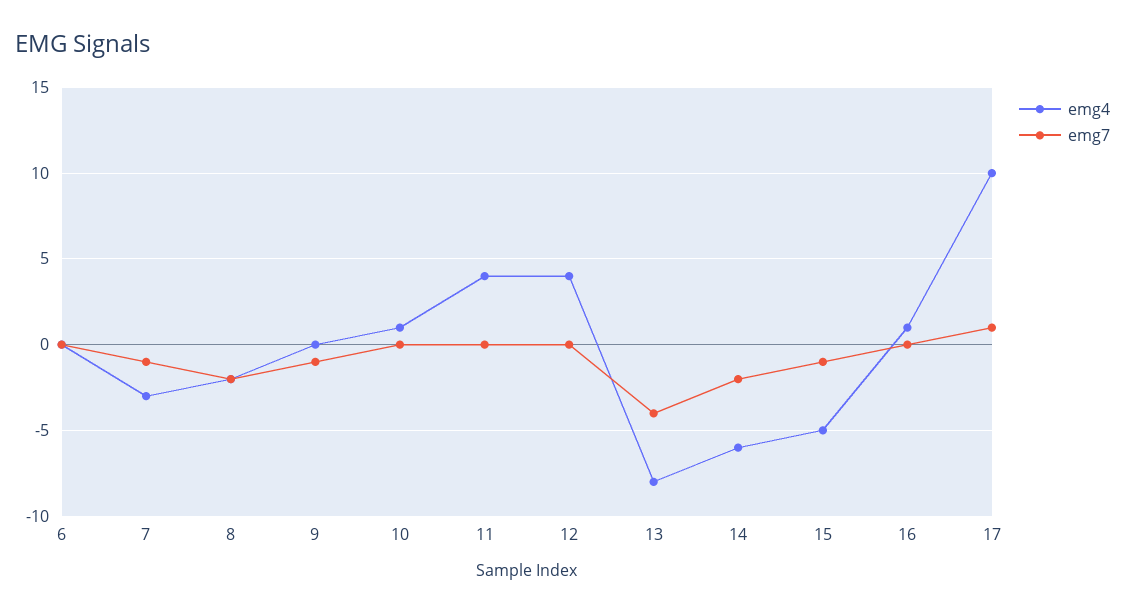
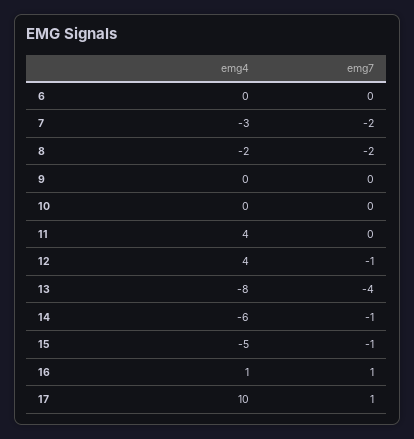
emg7, 7: -1 -> -2
emg7, 9: -1 -> 0
emg4, 10: 1 -> 0
emg7, 12: 0 -> -1
emg7, 14: -2 -> -1
emg7, 16: 0 -> 1

